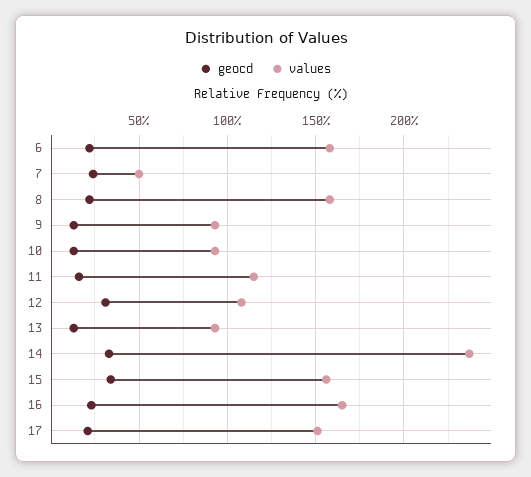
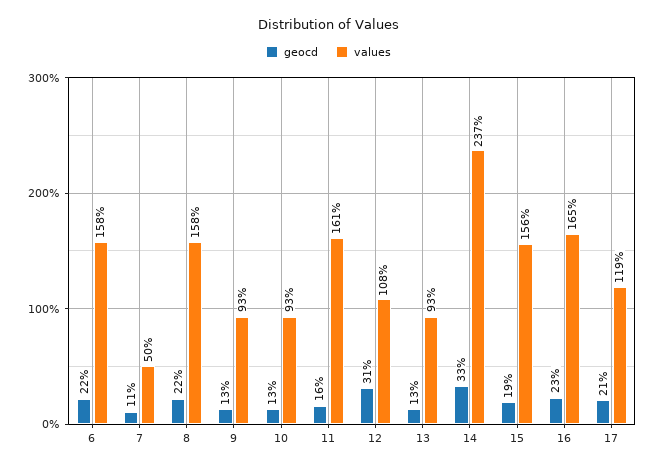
geocd, 7: 25 -> 11
values, 11: 115 -> 161
geocd, 15: 35 -> 19
values, 17: 150 -> 119

